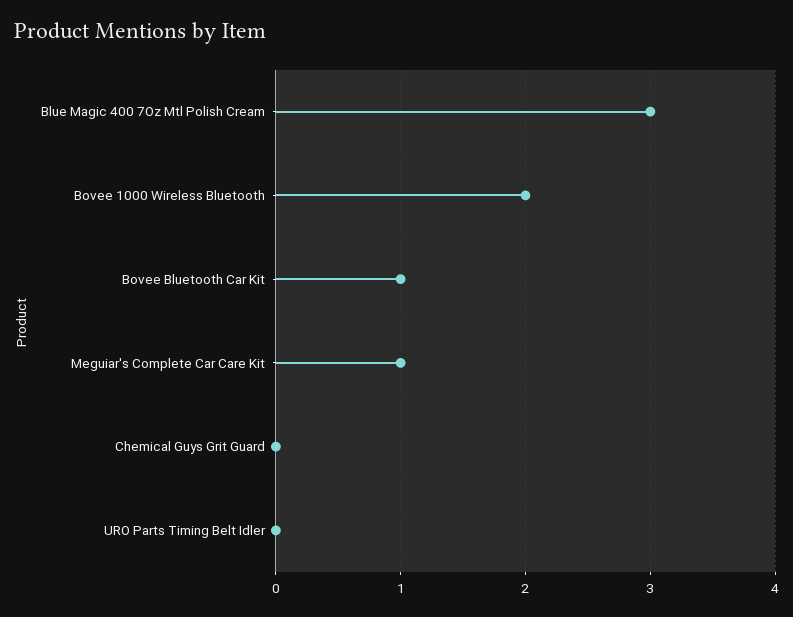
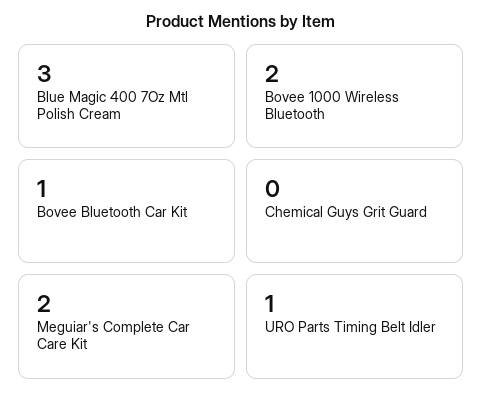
Meguiar's Complete Car Care Kit: 1 -> 2
URO Parts Timing Belt Idler: 0 -> 1

